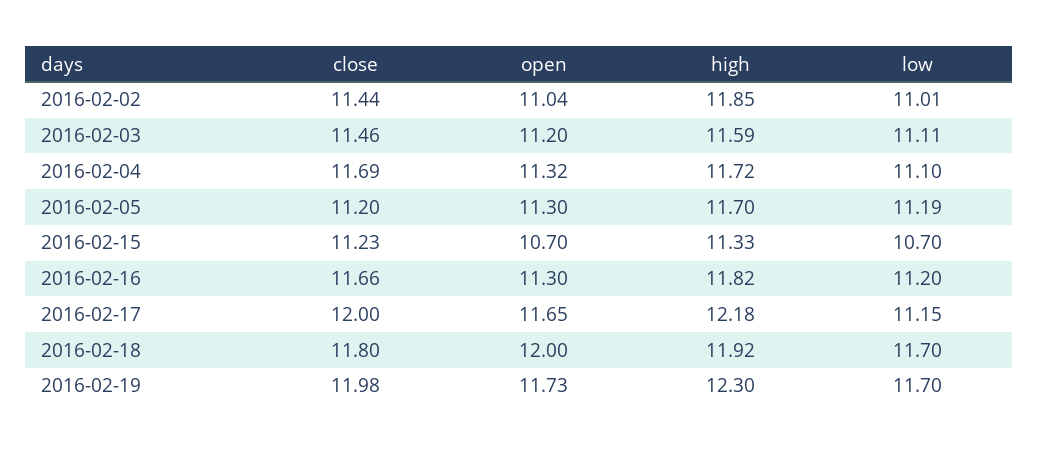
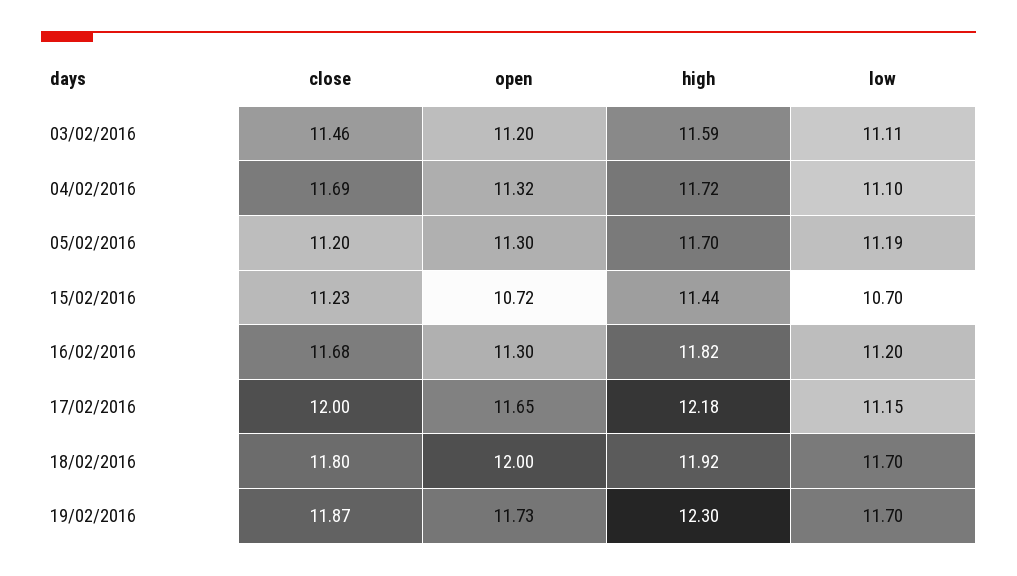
close, 2016-02-02: 11.44 -> none
open, 2016-02-02: 11.04 -> none
high, 2016-02-02: 11.85 -> none
low, 2016-02-02: 11.01 -> none
open, 2016-02-15: 10.7 -> 10.72
high, 2016-02-15: 11.33 -> 11.44
close, 2016-02-16: 11.66 -> 11.68
close, 2016-02-19: 11.98 -> 11.87

